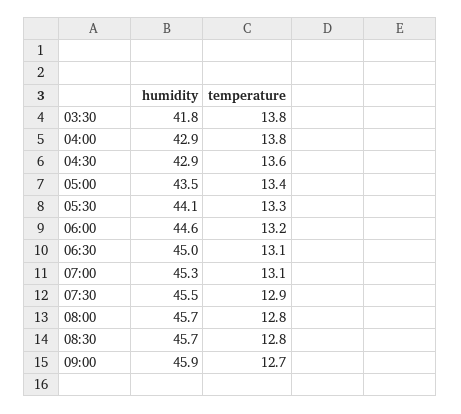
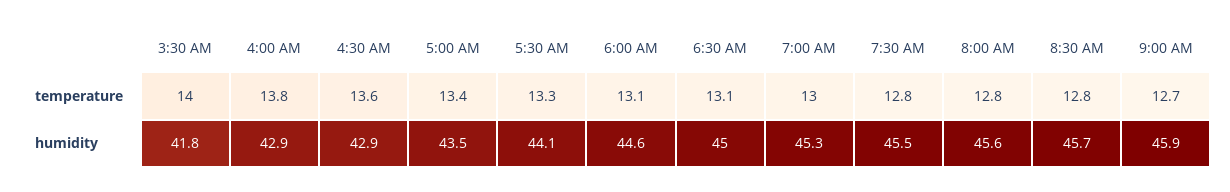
temperature, 03:30: 13.8 -> 14
temperature, 06:00: 13.2 -> 13.1
temperature, 07:00: 13.1 -> 13
temperature, 07:30: 12.9 -> 12.8
humidity, 08:00: 45.7 -> 45.6

